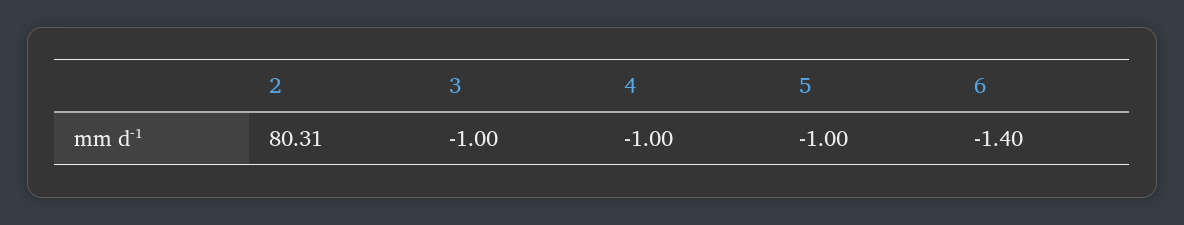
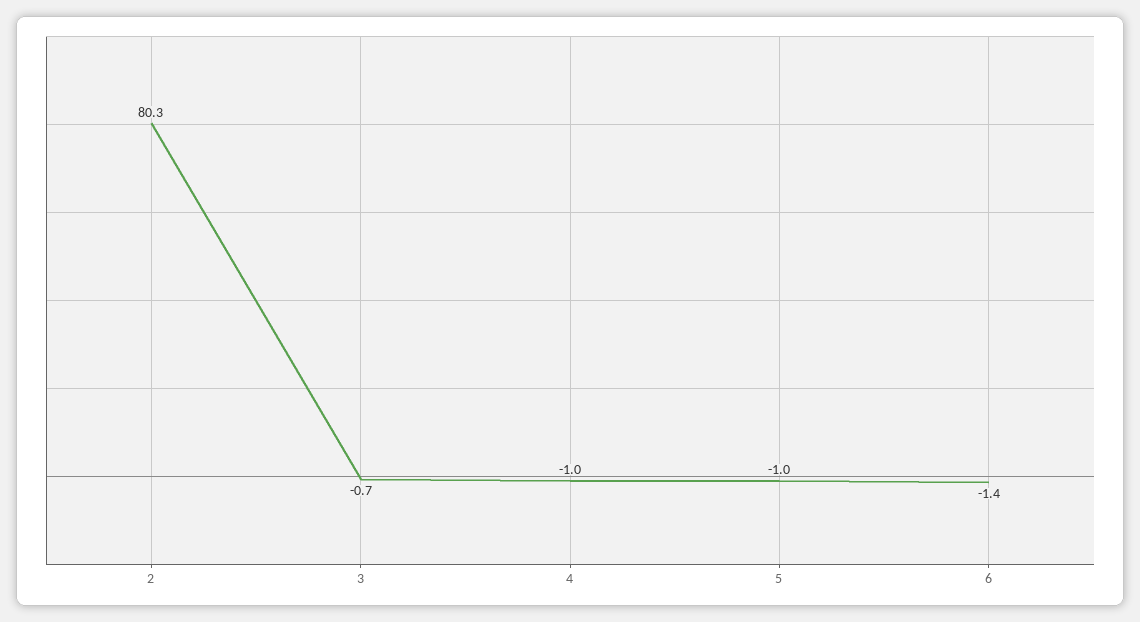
3: -1 -> -0.7

